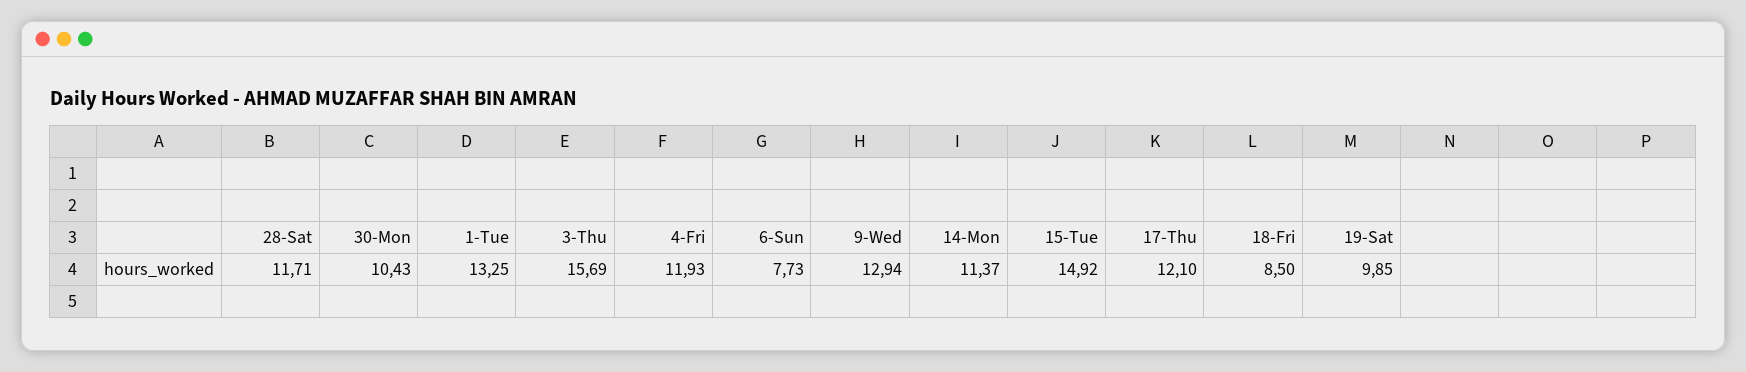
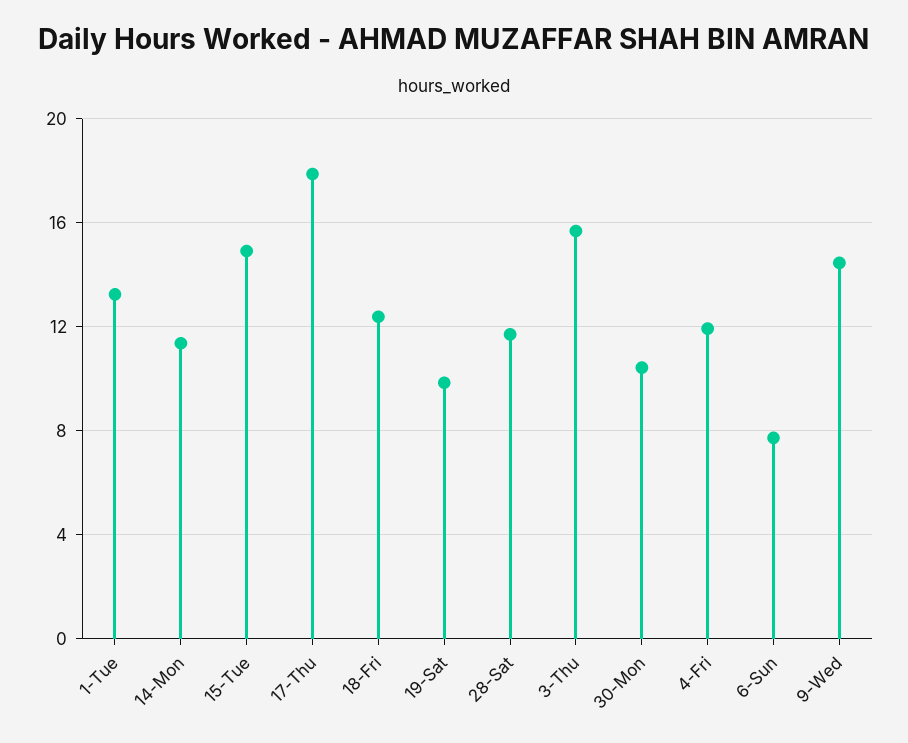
9-Wed: 12.94 -> 14.5
17-Thu: 12.1 -> 18
18-Fri: 8.5 -> 12.5

